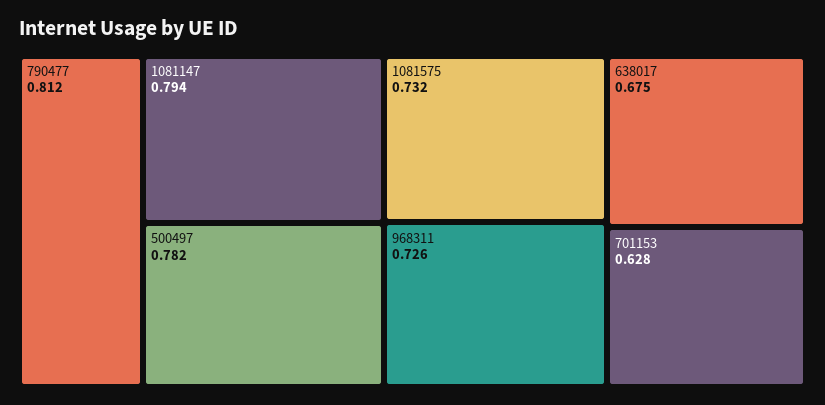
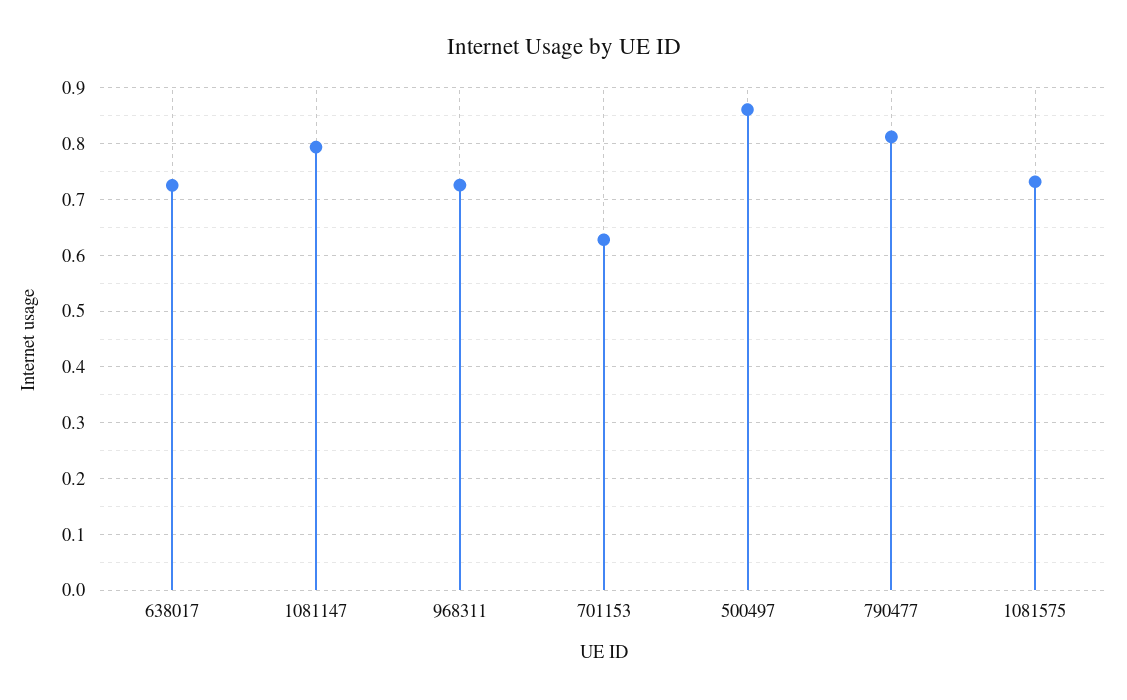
500497: 0.782 -> 0.86
638017: 0.675 -> 0.72

